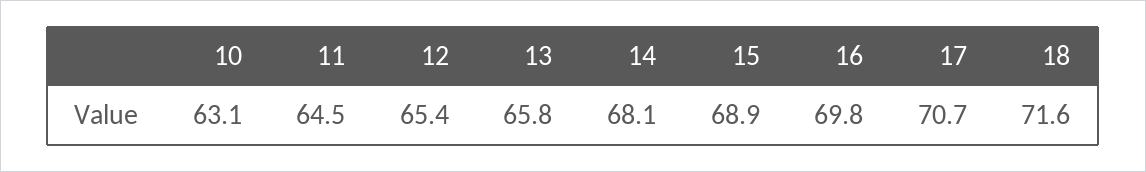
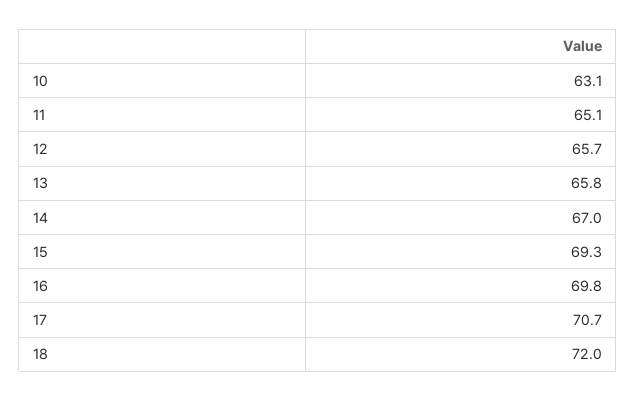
11: 64.5 -> 65.1
12: 65.4 -> 65.7
14: 68.1 -> 67
15: 68.9 -> 69.3
18: 71.6 -> 72

